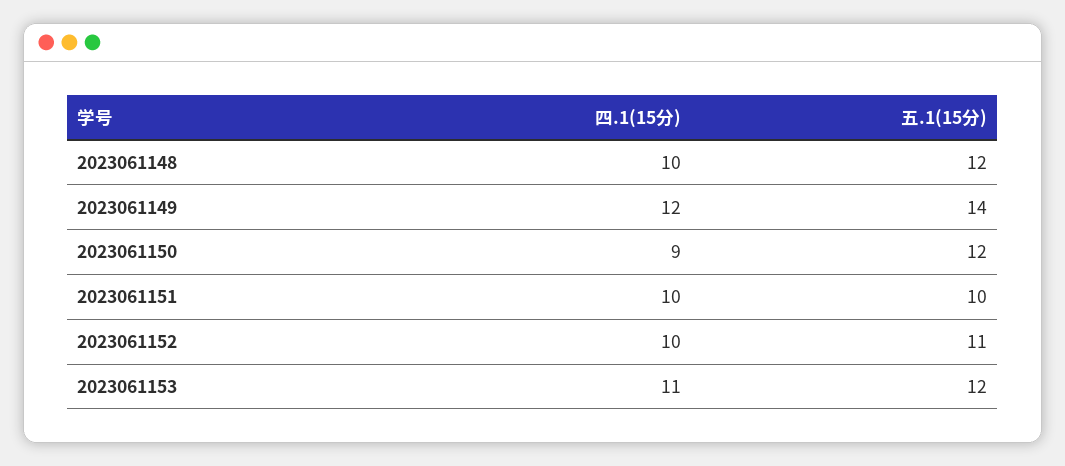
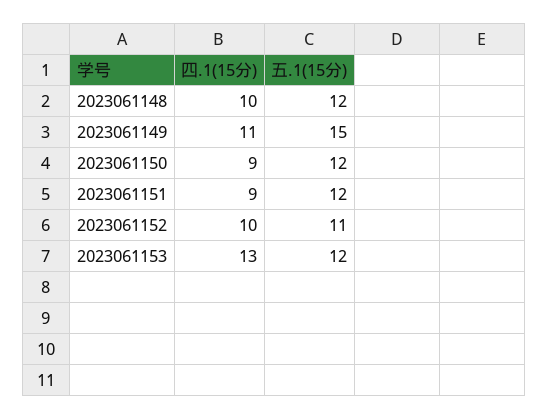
四.1(15分), 2023061149: 12 -> 11
五.1(15分), 2023061149: 14 -> 15
四.1(15分), 2023061151: 10 -> 9
五.1(15分), 2023061151: 10 -> 12
四.1(15分), 2023061153: 11 -> 13

